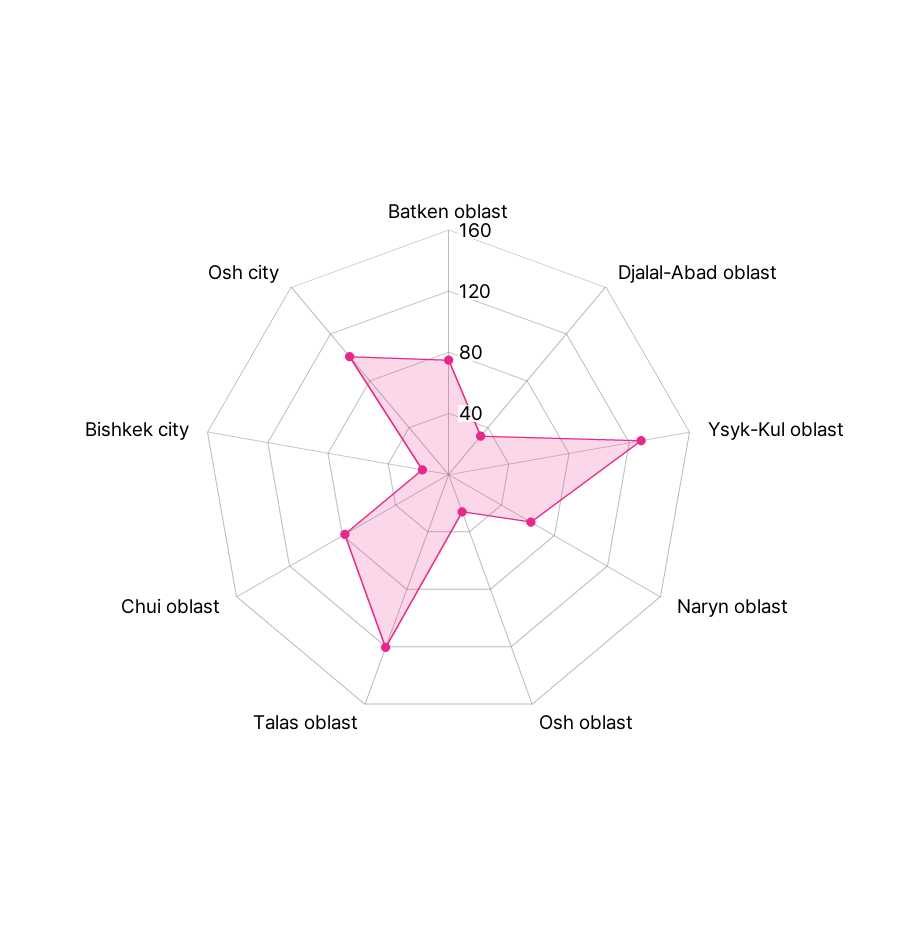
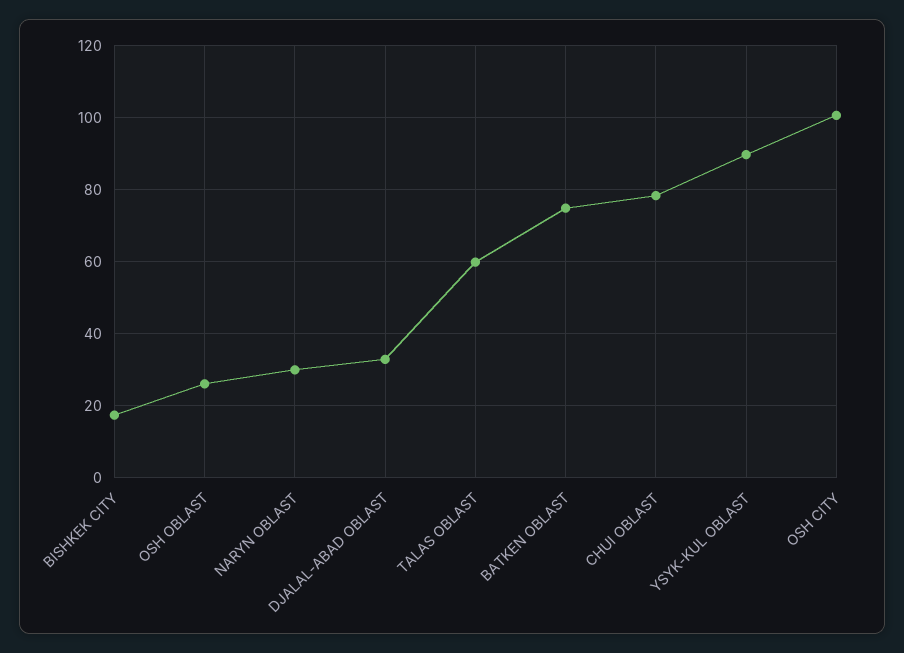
Ysyk-Kul oblast: 130 -> 90
Naryn oblast: 60 -> 30
Talas oblast: 120 -> 60

